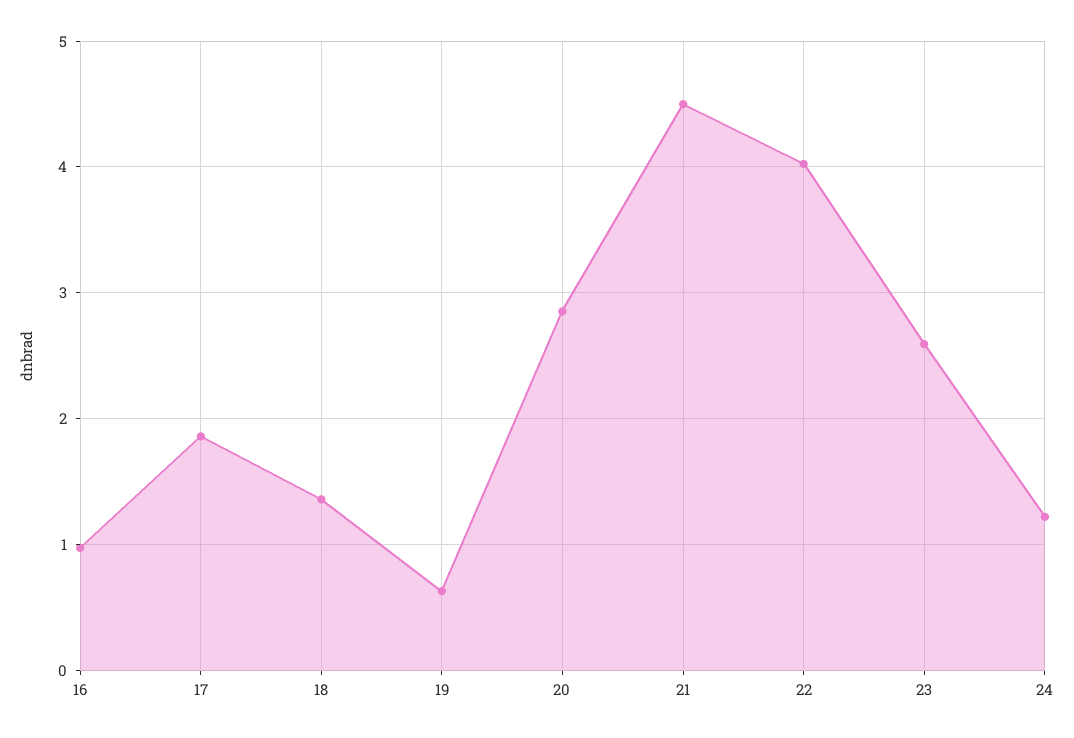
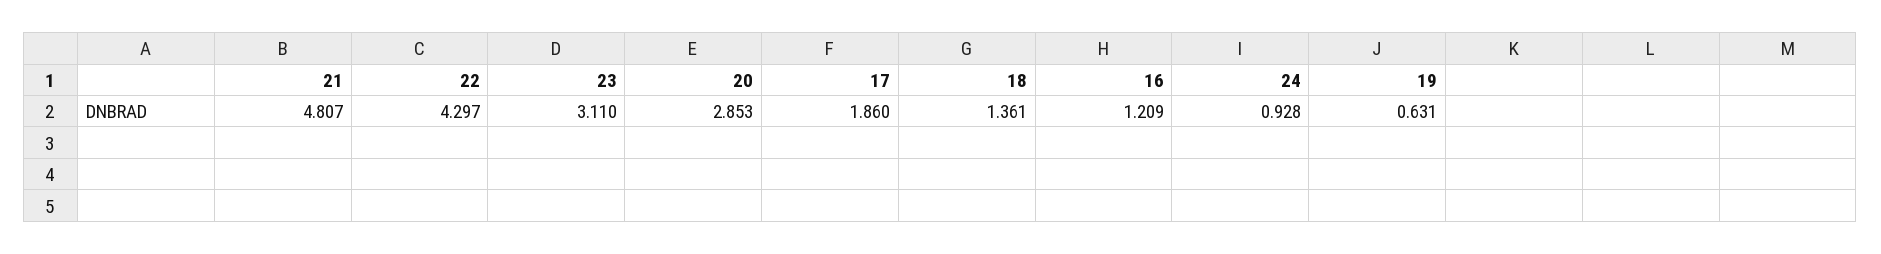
16: 1 -> 1.209
21: 4.5 -> 4.807
22: 4 -> 4.297
23: 2.6 -> 3.11
24: 1.2 -> 0.928

